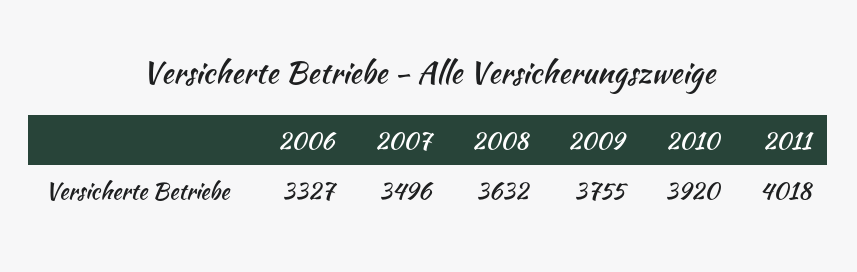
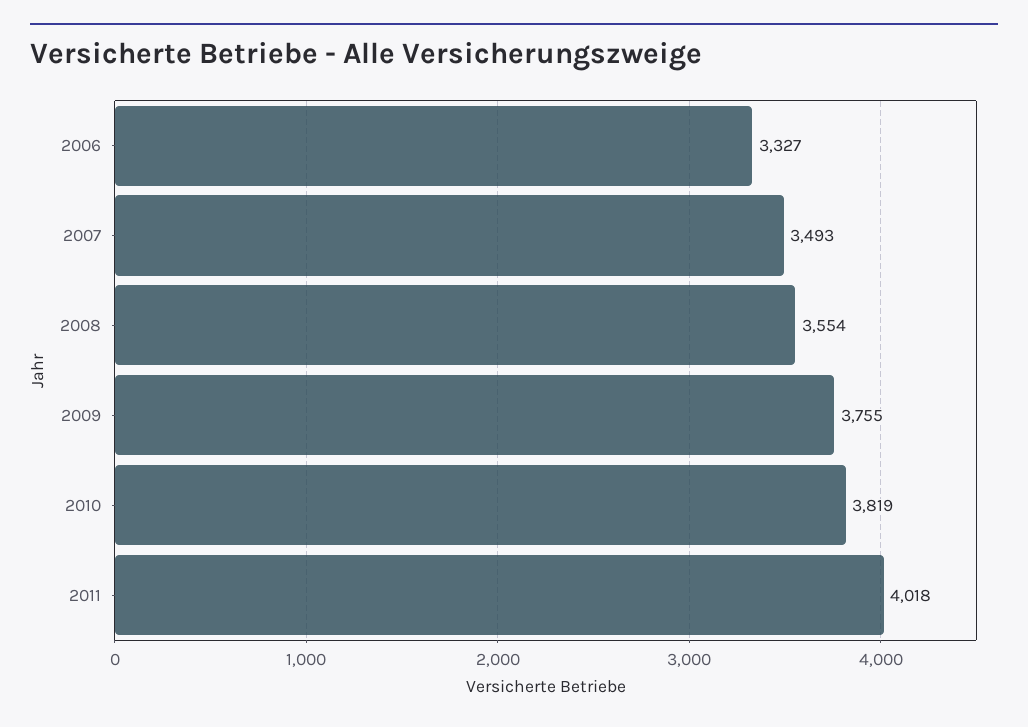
2007: 3496 -> 3493
2008: 3632 -> 3554
2010: 3920 -> 3819

